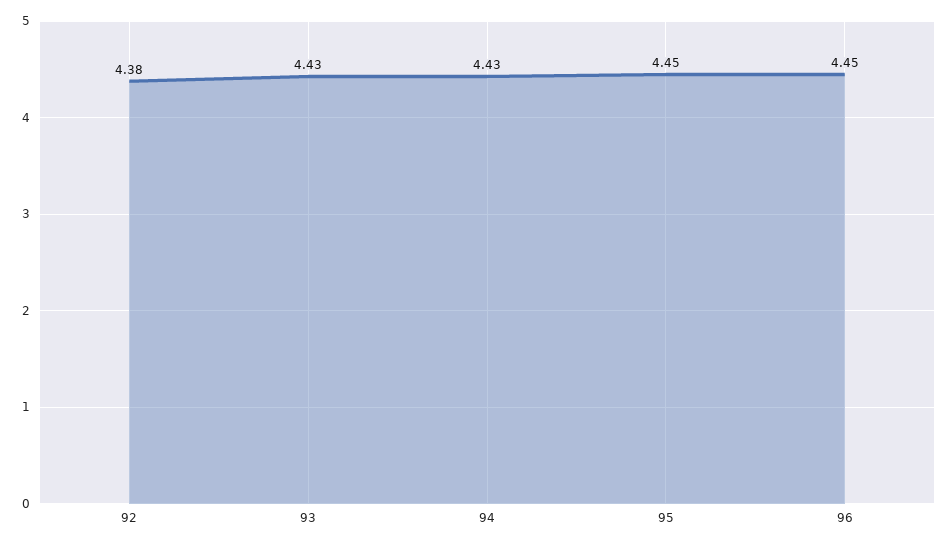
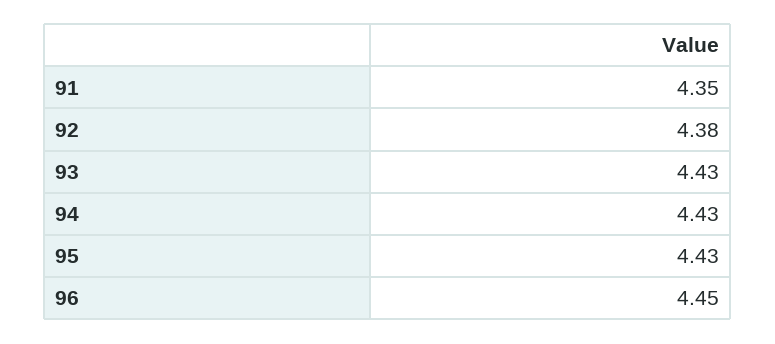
95: 4.45 -> 4.43
91: none -> 4.35

